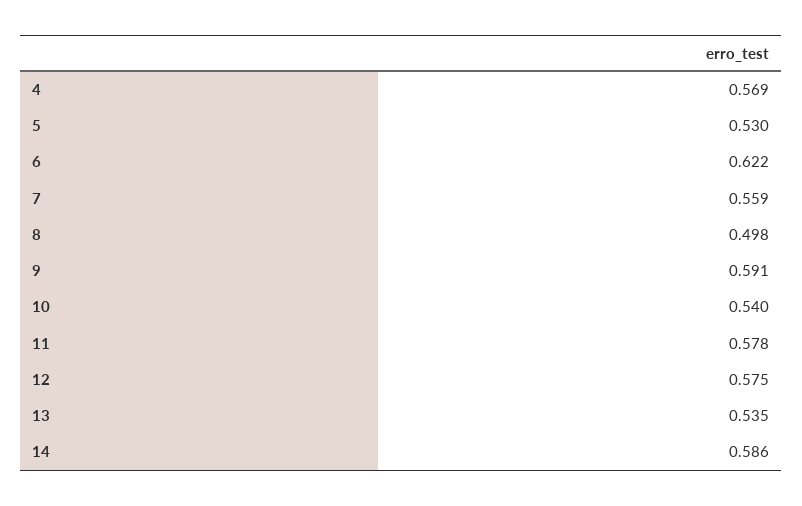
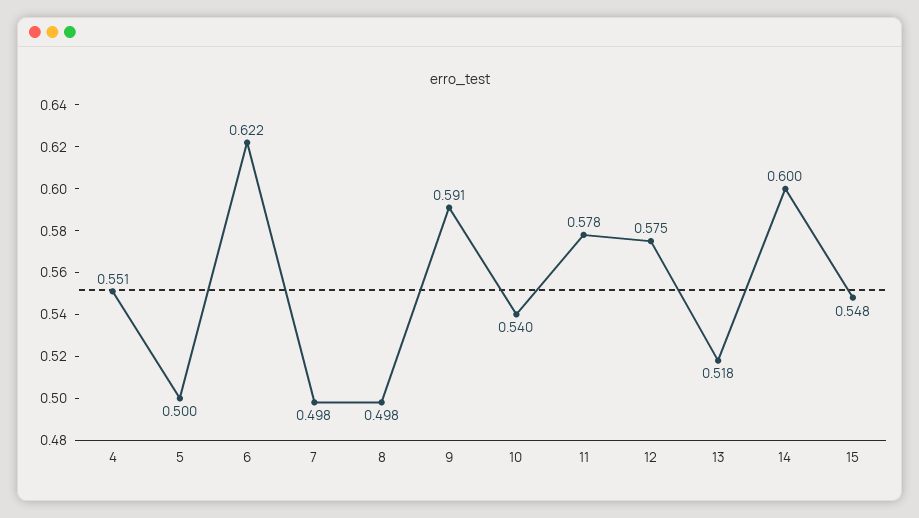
4: 0.569 -> 0.551
5: 0.53 -> 0.5
7: 0.559 -> 0.498
13: 0.535 -> 0.518
14: 0.586 -> 0.6
15: none -> 0.548

